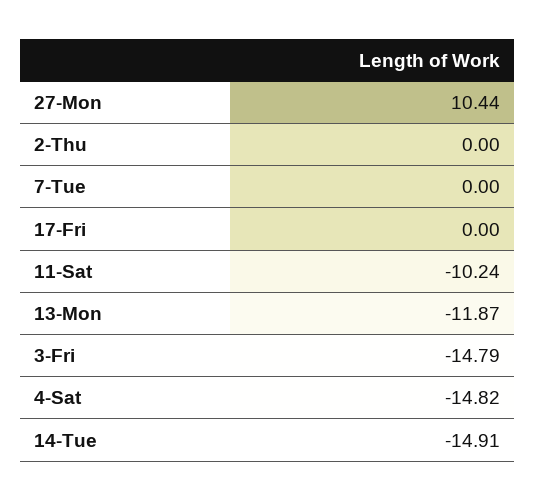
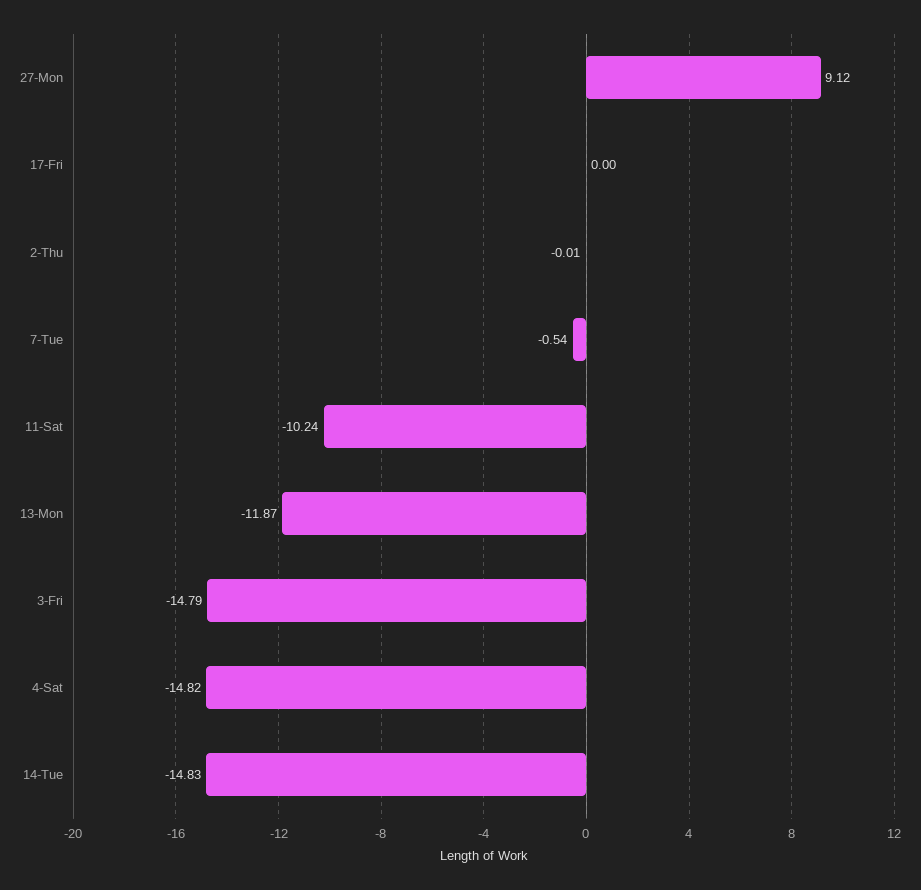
27-Mon: 10.44 -> 9.12
2-Thu: 0 -> -0.01
7-Tue: 0 -> -0.54
14-Tue: -14.91 -> -14.83

